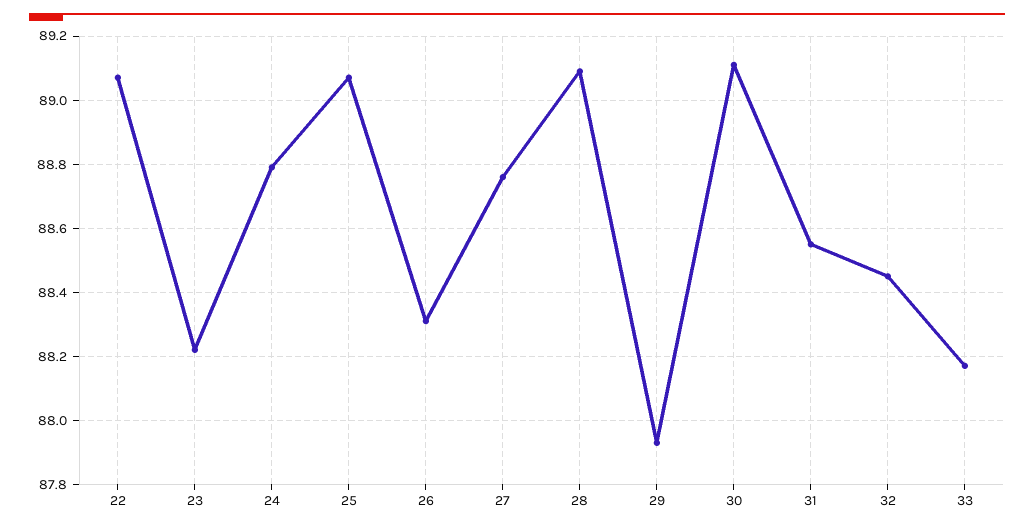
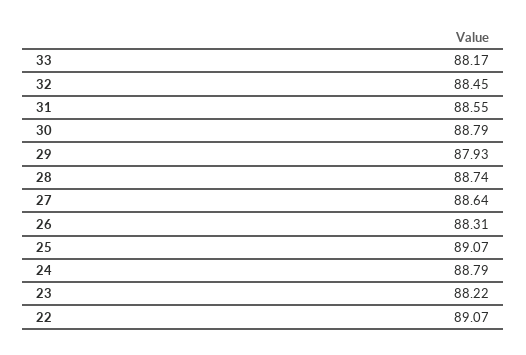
27: 88.75 -> 88.64
28: 89.1 -> 88.74
30: 89.1 -> 88.79

